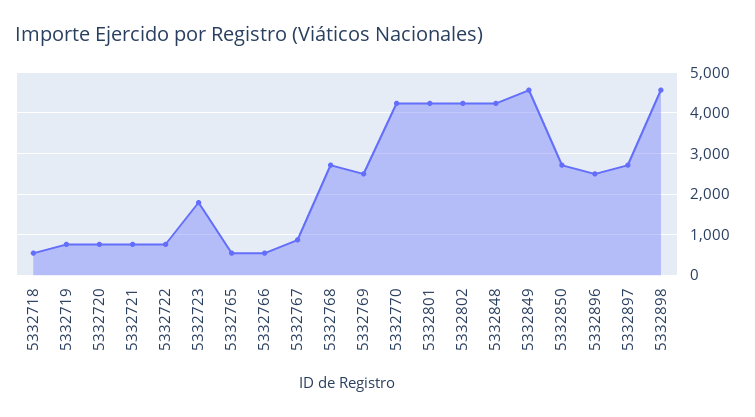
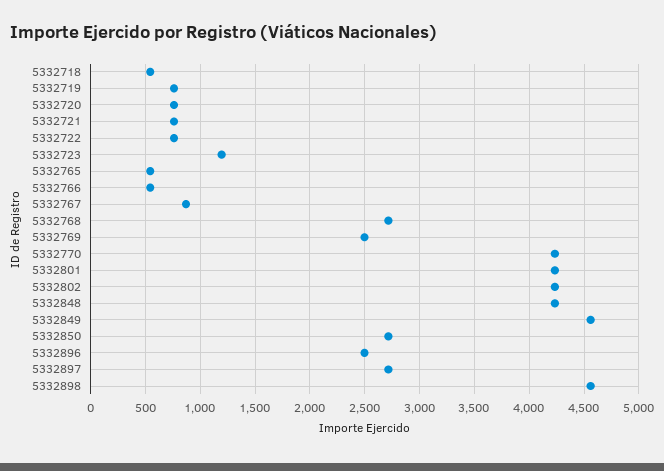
5332723: 1800 -> 1200

